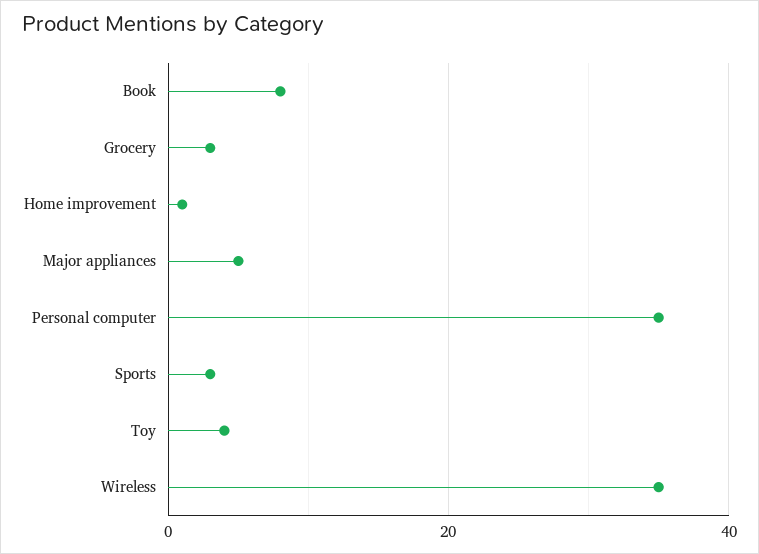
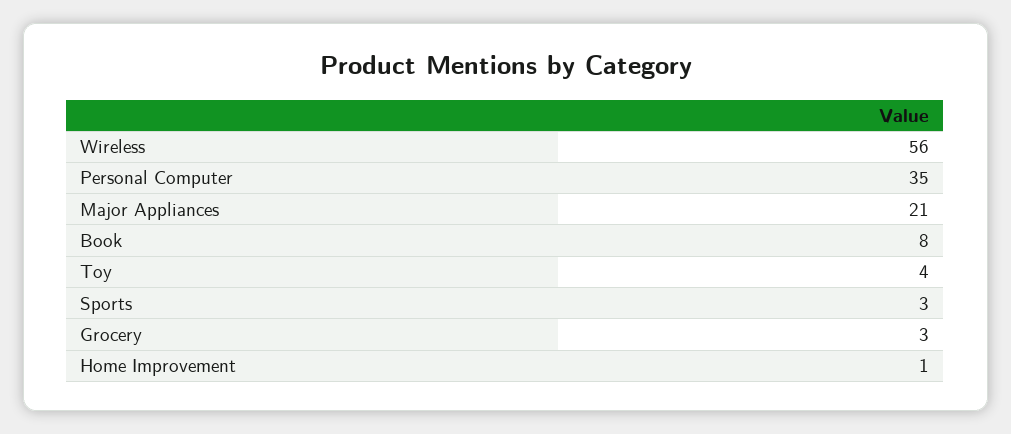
Major appliances: 5 -> 21
Wireless: 35 -> 56

